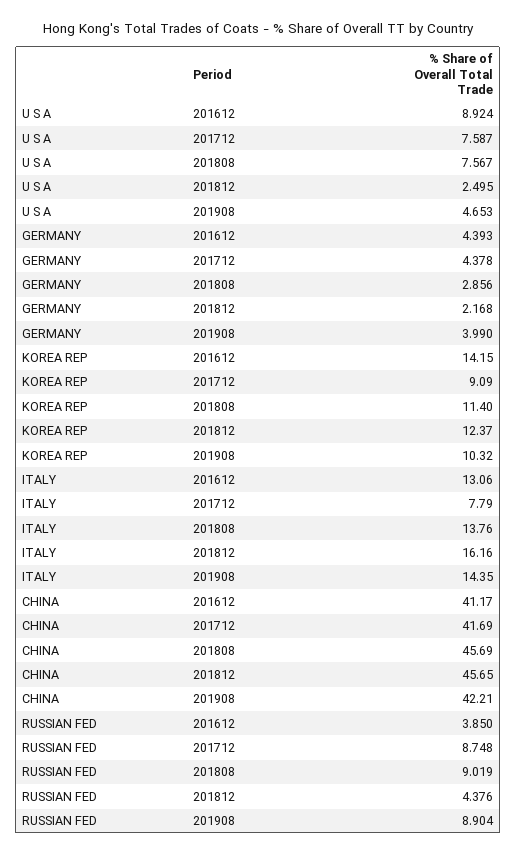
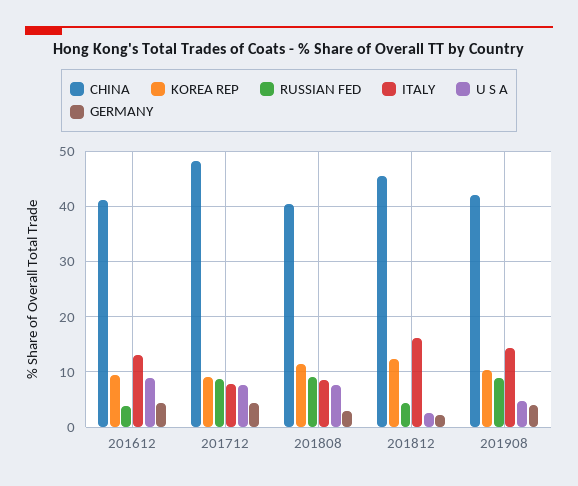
KOREA REP, 201612: 14.15 -> 10
ITALY, 201808: 13.76 -> 8
CHINA, 201712: 41.69 -> 48
CHINA, 201808: 45.69 -> 40

